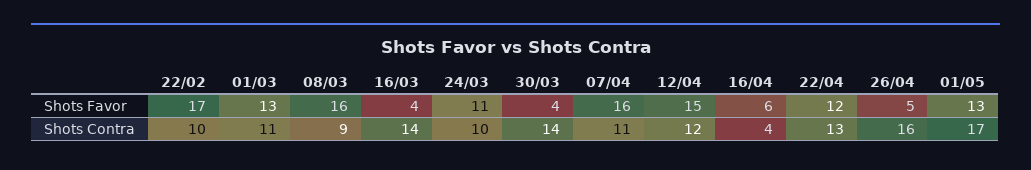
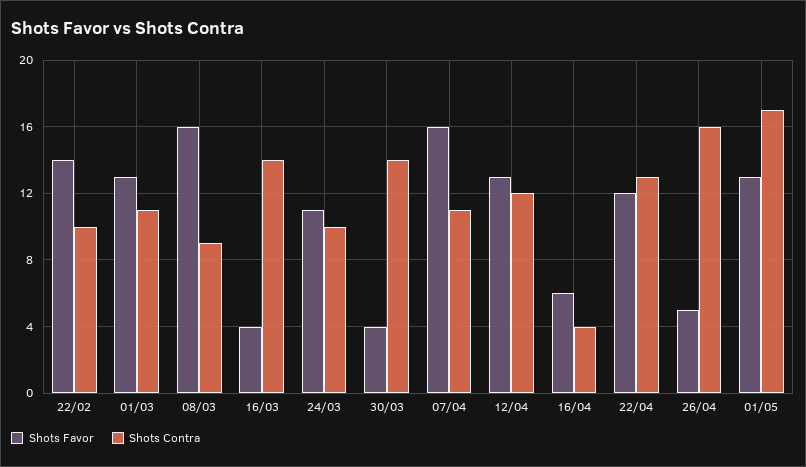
Shots Favor, 22/02: 17 -> 14
Shots Favor, 12/04: 15 -> 13

